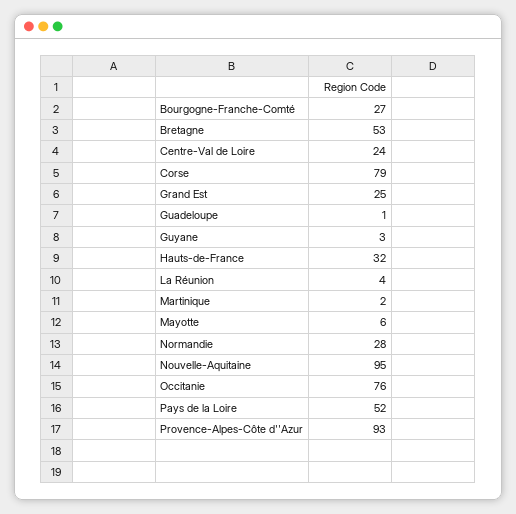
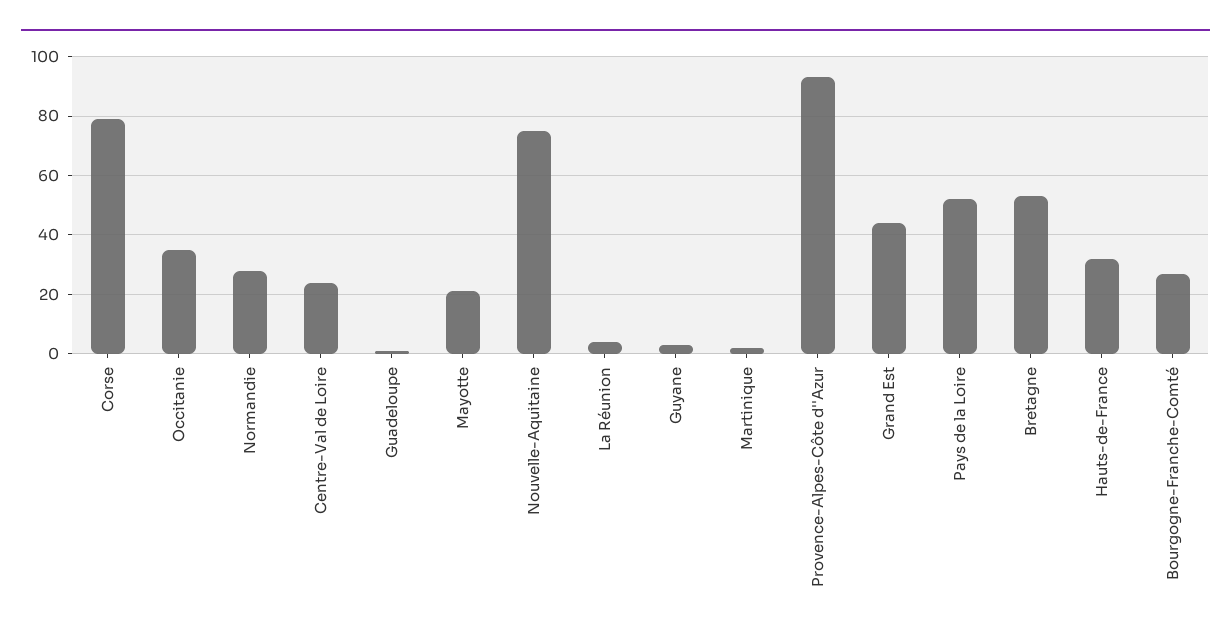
Grand Est: 25 -> 45
Mayotte: 6 -> 20
Nouvelle-Aquitaine: 95 -> 75
Occitanie: 76 -> 35

